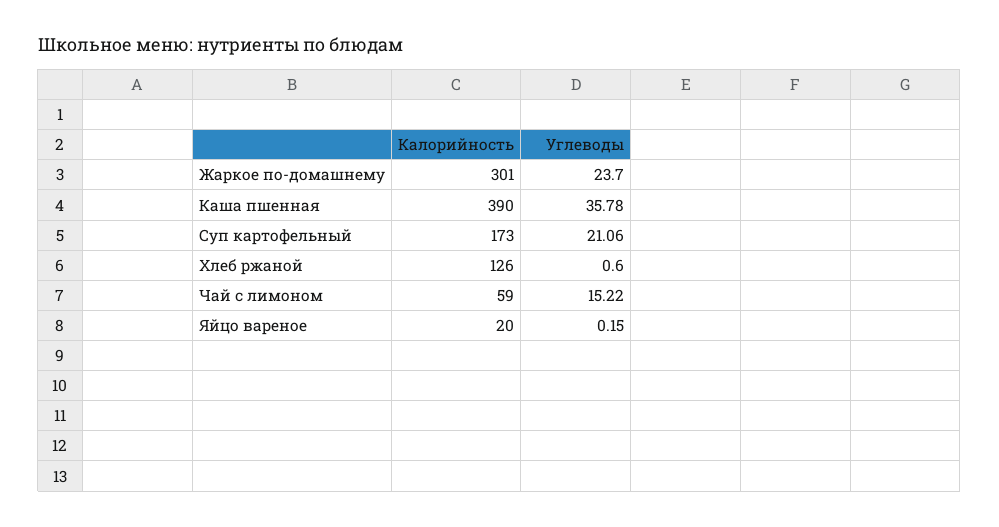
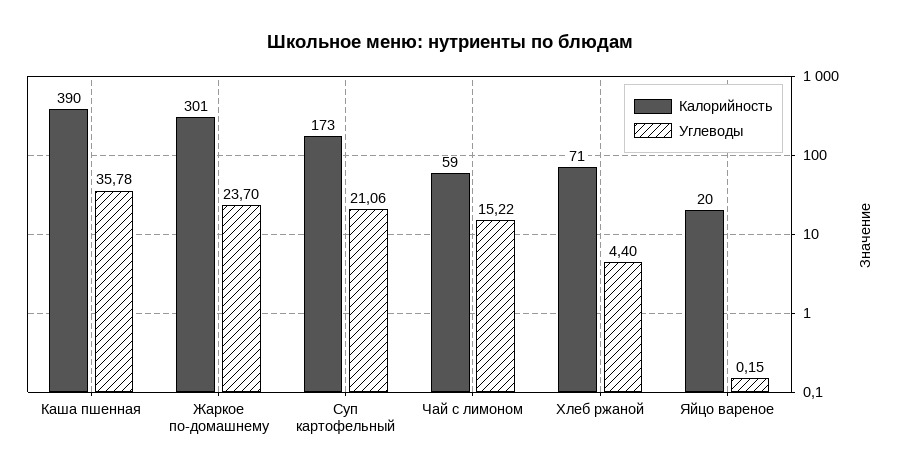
Калорийность, Хлеб ржаной: 126 -> 71
Углеводы, Хлеб ржаной: 0.6 -> 4.4

